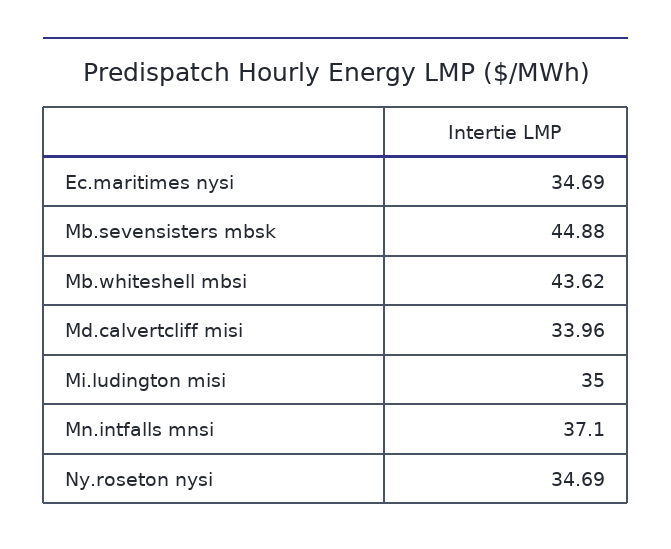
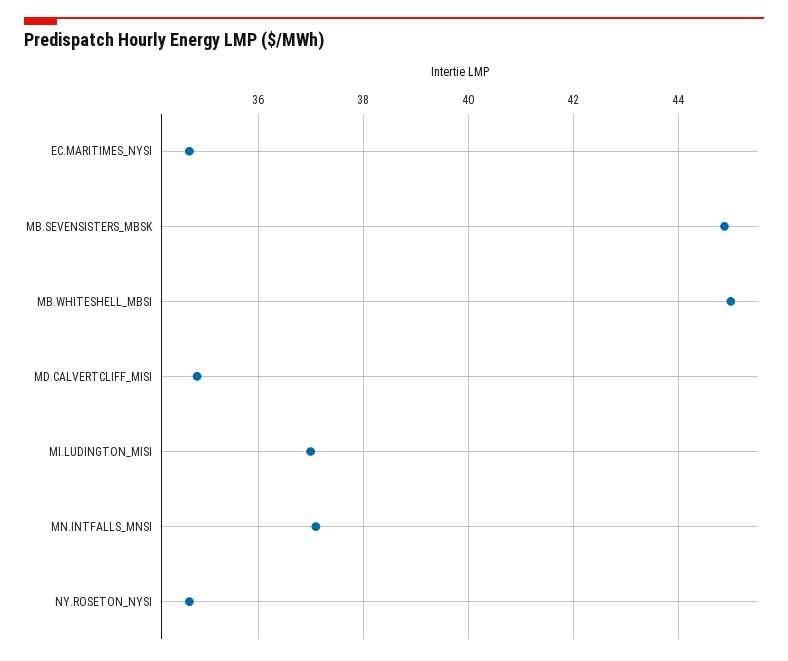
Mb.whiteshell mbsi: 43.62 -> 45
Md.calvertcliff misi: 33.96 -> 34.8
Mi.ludington misi: 35 -> 37

